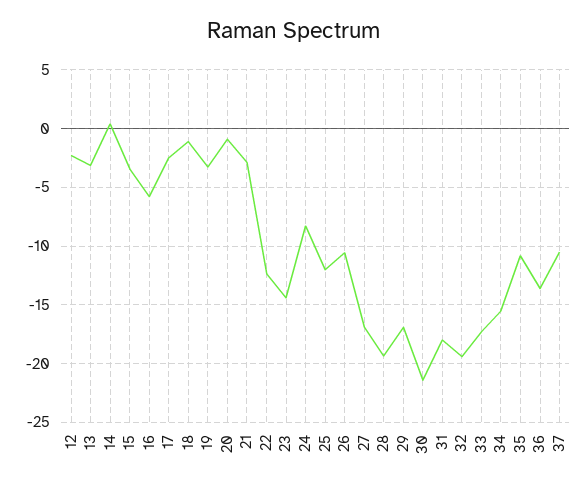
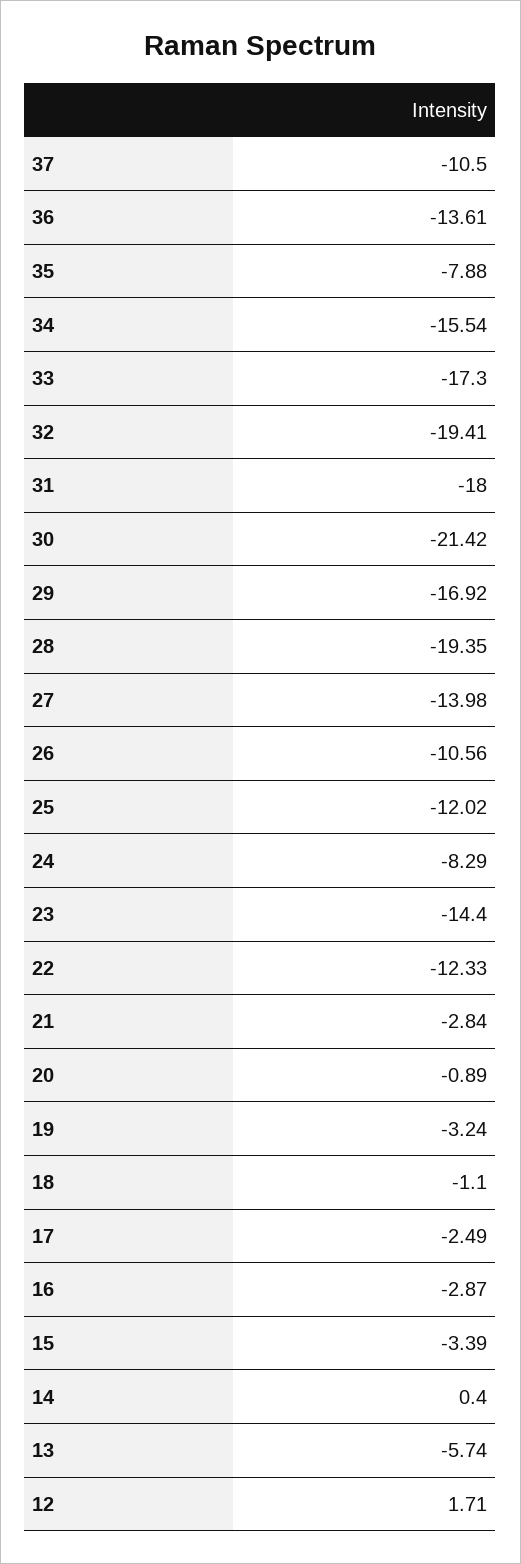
12: -2 -> 1.71
13: -3 -> -5.74
16: -6 -> -2.87
27: -17 -> -13.98
35: -11 -> -7.88

